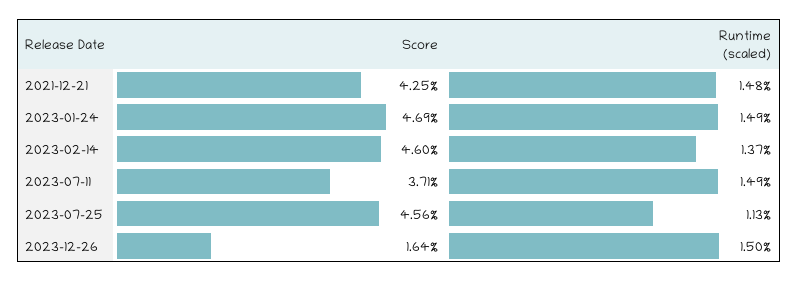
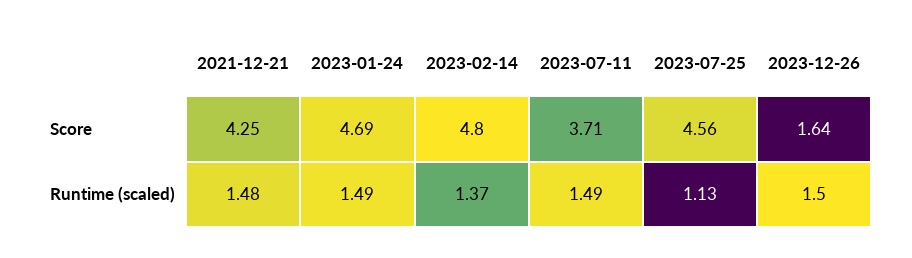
Score, 2023-02-14: 4.6 -> 4.8

